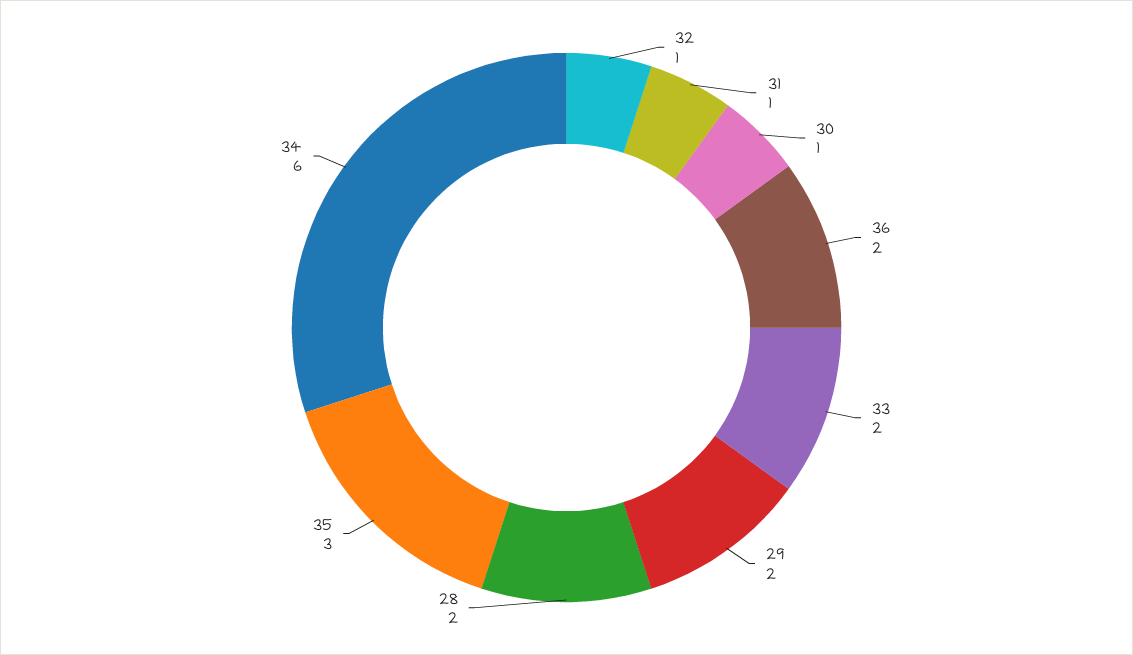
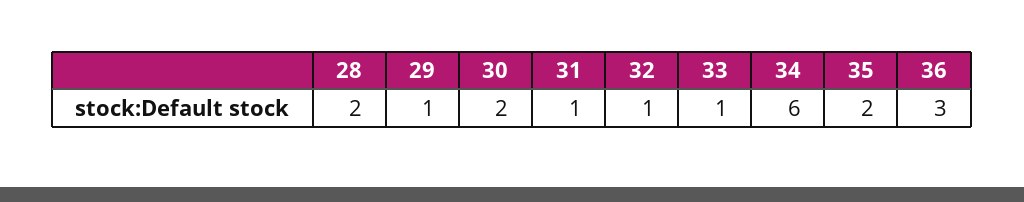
30: 1 -> 2
36: 2 -> 3
33: 2 -> 1
29: 2 -> 1
35: 3 -> 2

